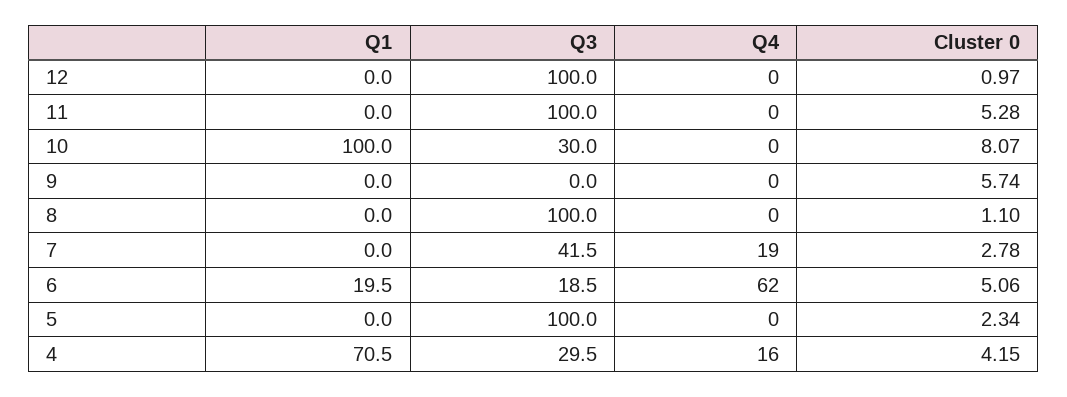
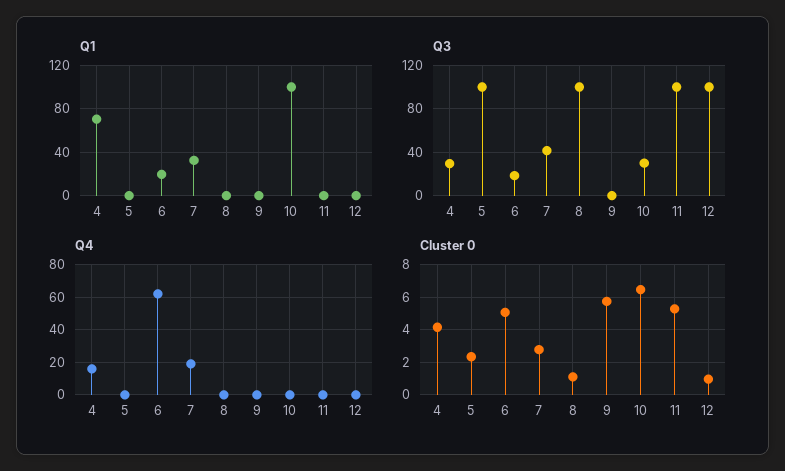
Cluster 0, 10: 8.07 -> 6.5
Q1, 7: 0 -> 30

